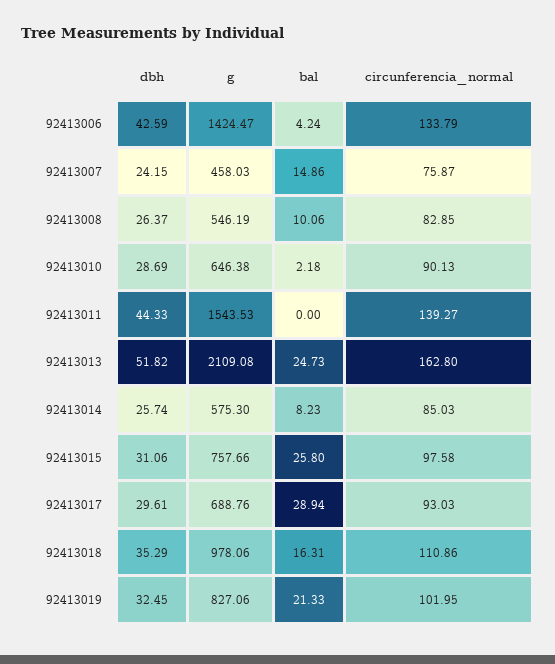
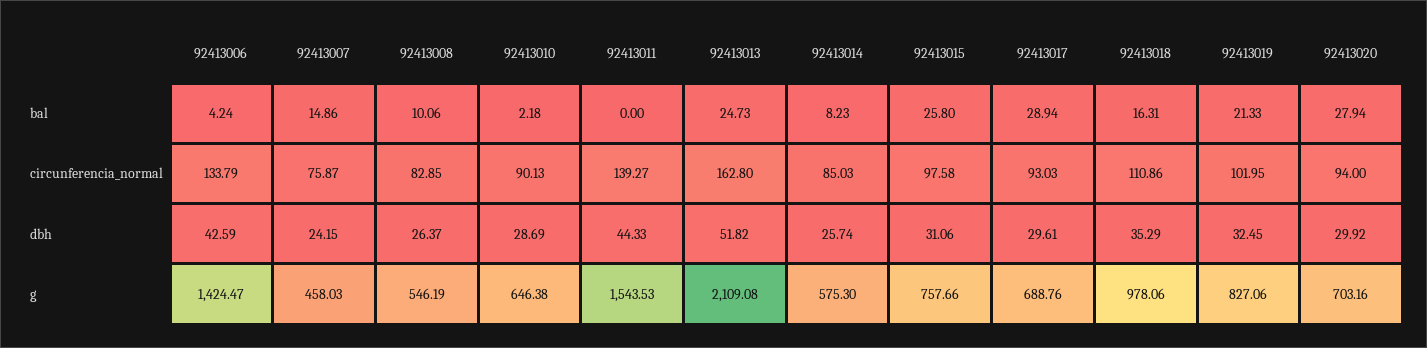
bal, 92413020: none -> 27.94
circunferencia_normal, 92413020: none -> 94
dbh, 92413020: none -> 29.92
g, 92413020: none -> 703.16

